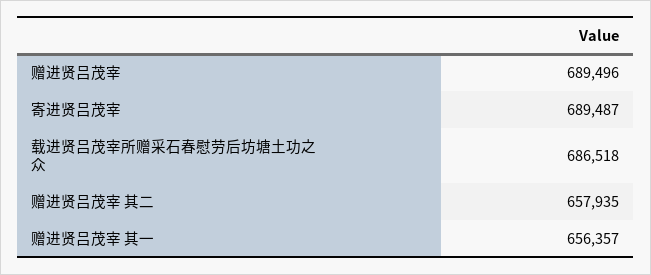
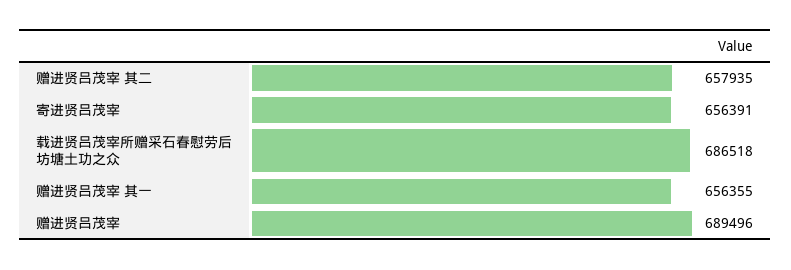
寄进贤吕茂宰: 689487 -> 656391
赠进贤吕茂宰 其一: 656357 -> 656355

